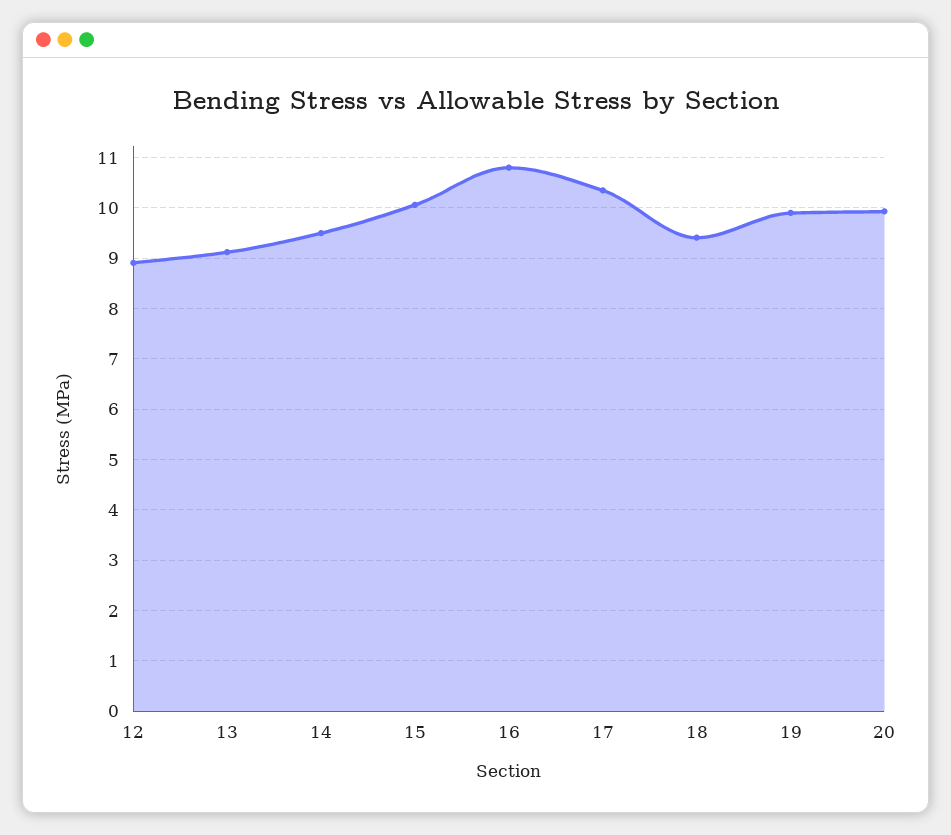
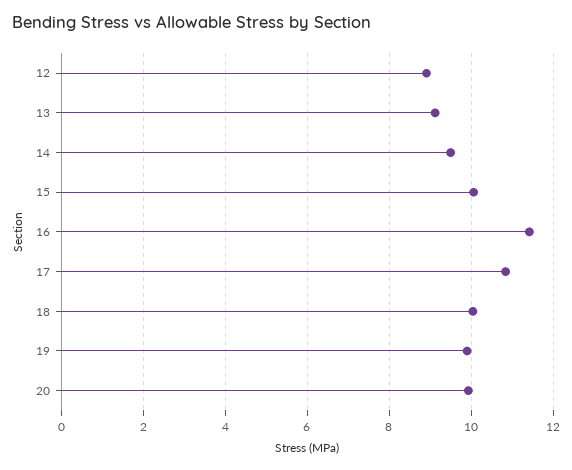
16: 10.8 -> 11.4
17: 10.4 -> 10.8
18: 9.4 -> 10

